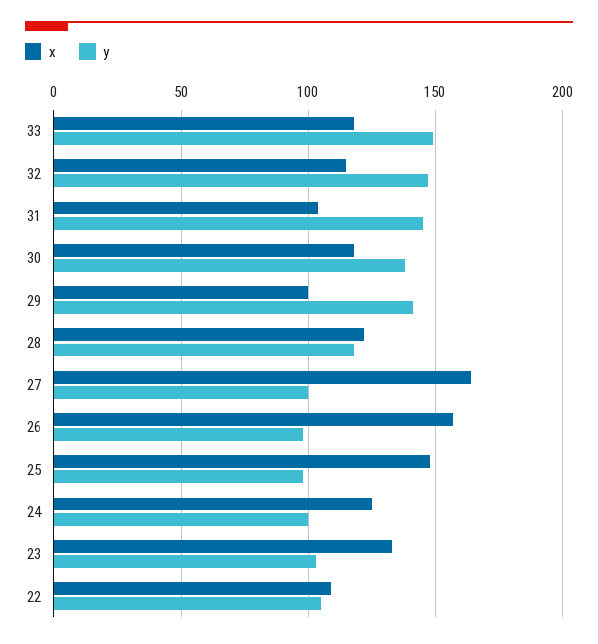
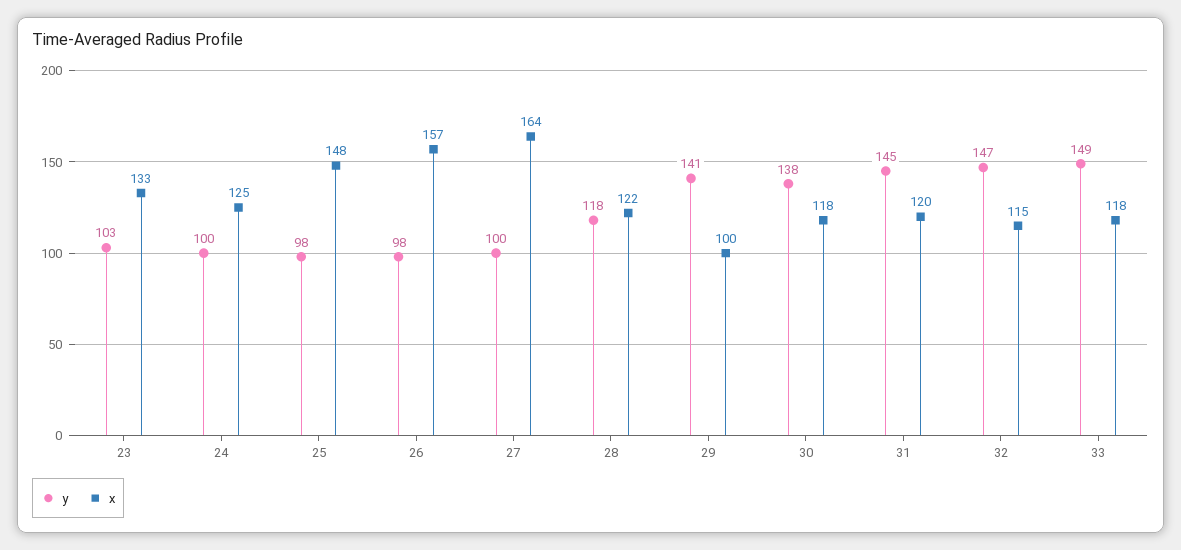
x, 31: 105 -> 120
x, 22: 110 -> none
y, 22: 105 -> none

